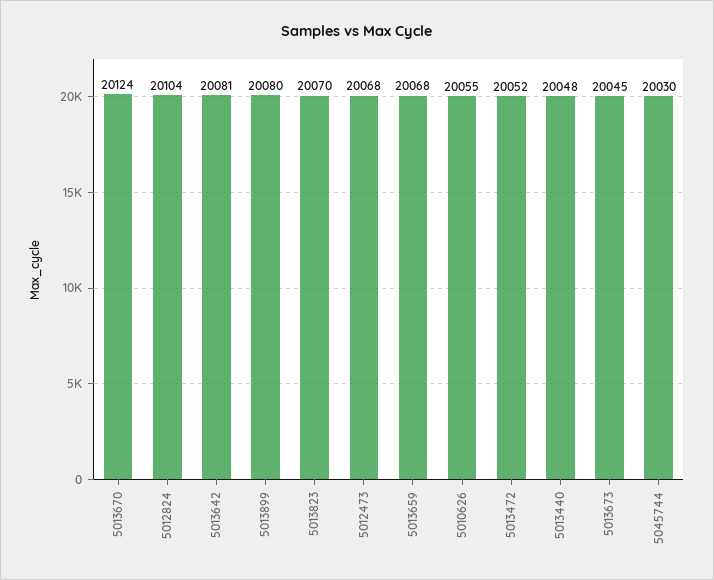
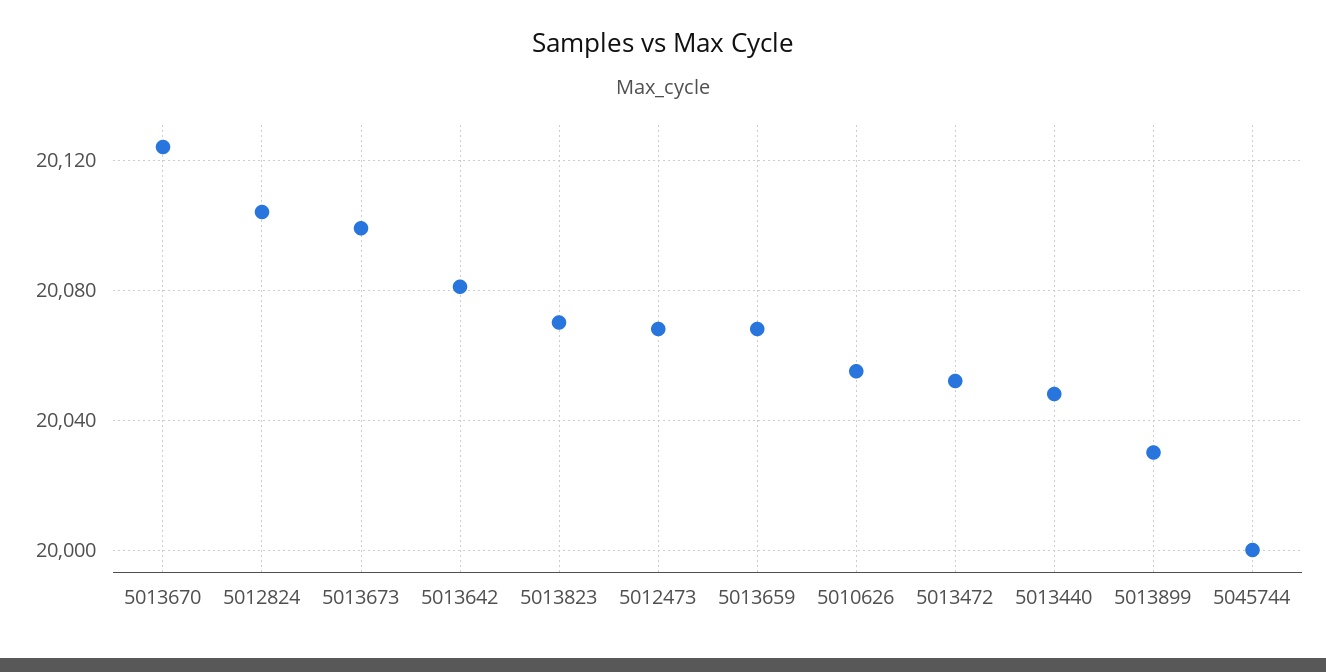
5013899: 20080 -> 20030
5013673: 20045 -> 20100
5045744: 20030 -> 20000

